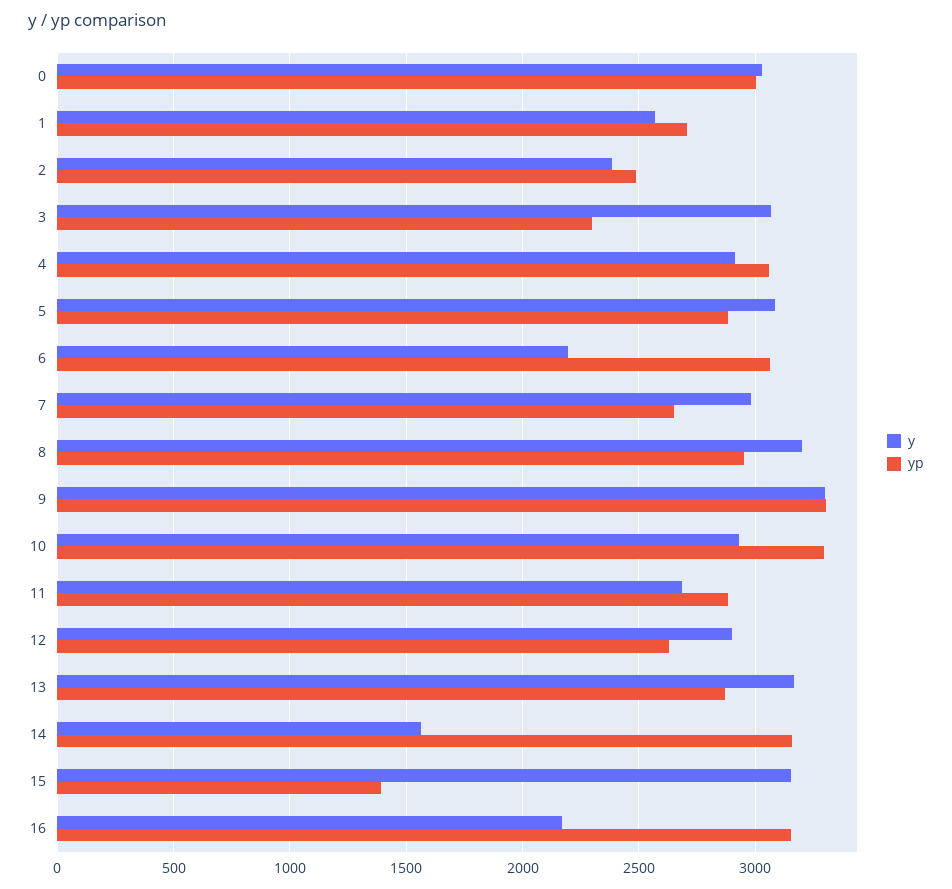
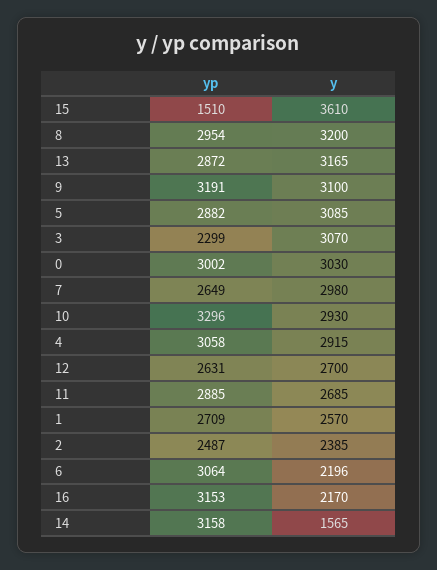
y, 9: 3300 -> 3100
yp, 9: 3300 -> 3191
y, 12: 2900 -> 2700
y, 15: 3150 -> 3610
yp, 15: 1400 -> 1510

